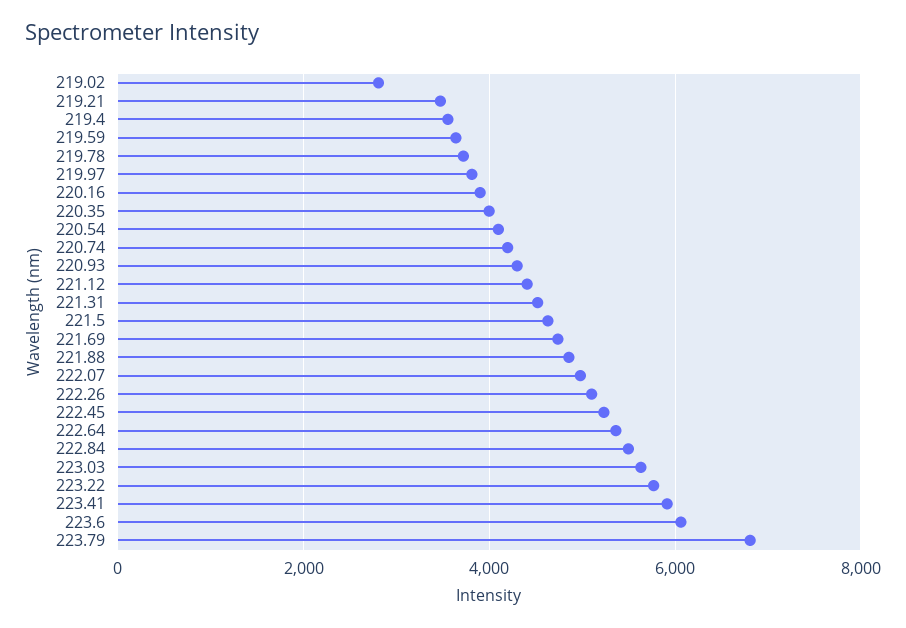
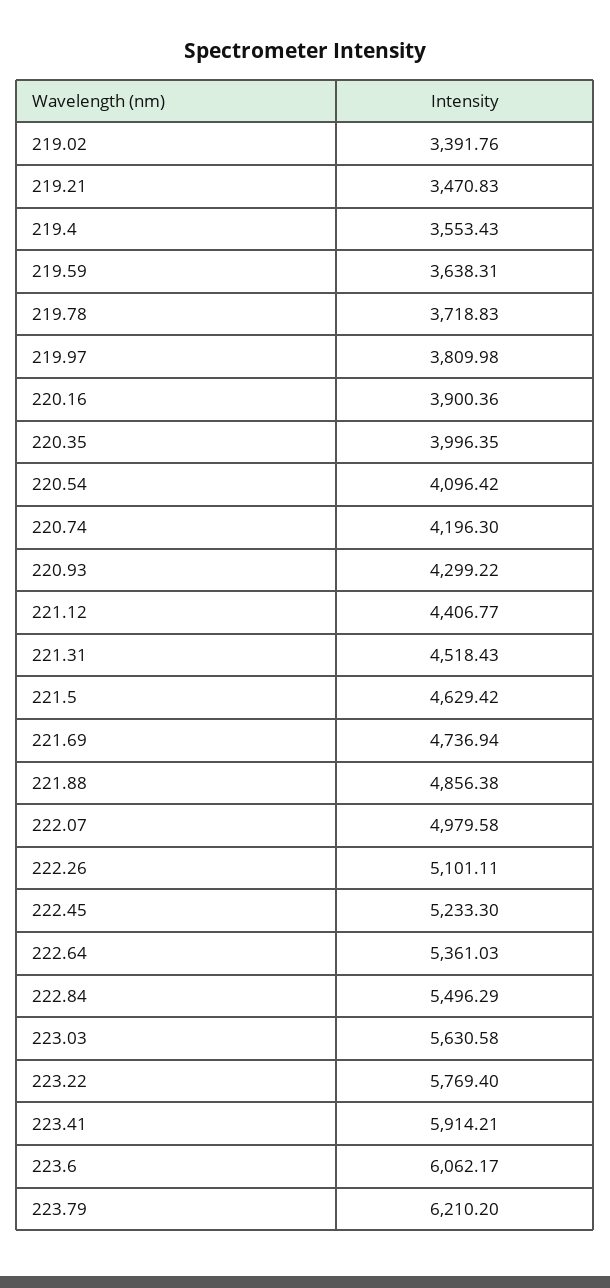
219.02: 2800 -> 3391.76
223.79: 6800 -> 6210.2

